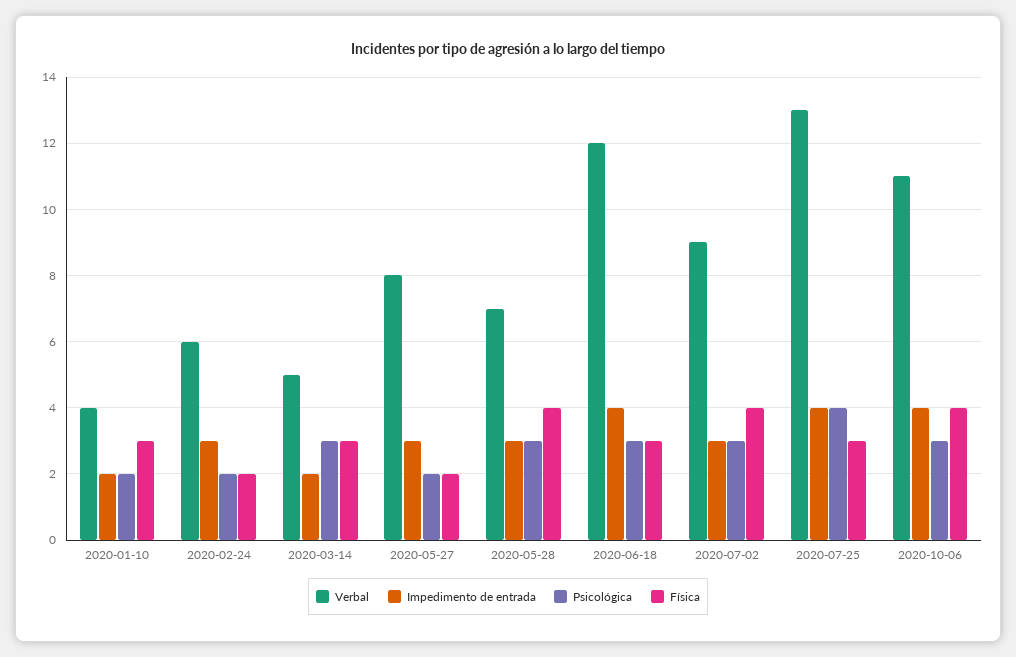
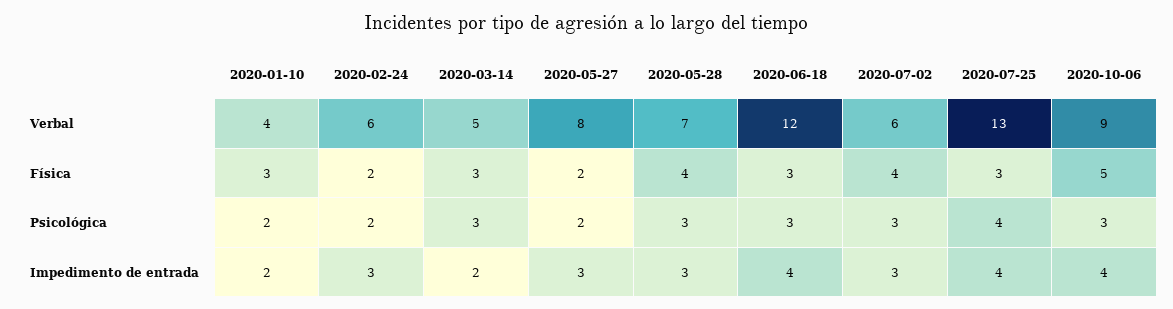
Verbal, 2020-07-02: 9 -> 6
Verbal, 2020-10-06: 11 -> 9
Física, 2020-10-06: 4 -> 5

